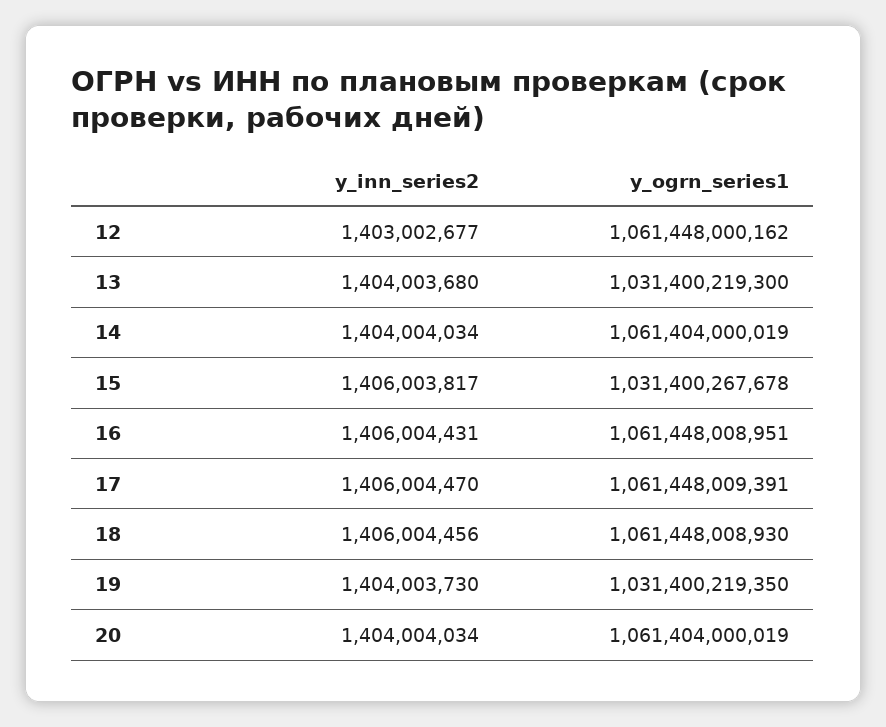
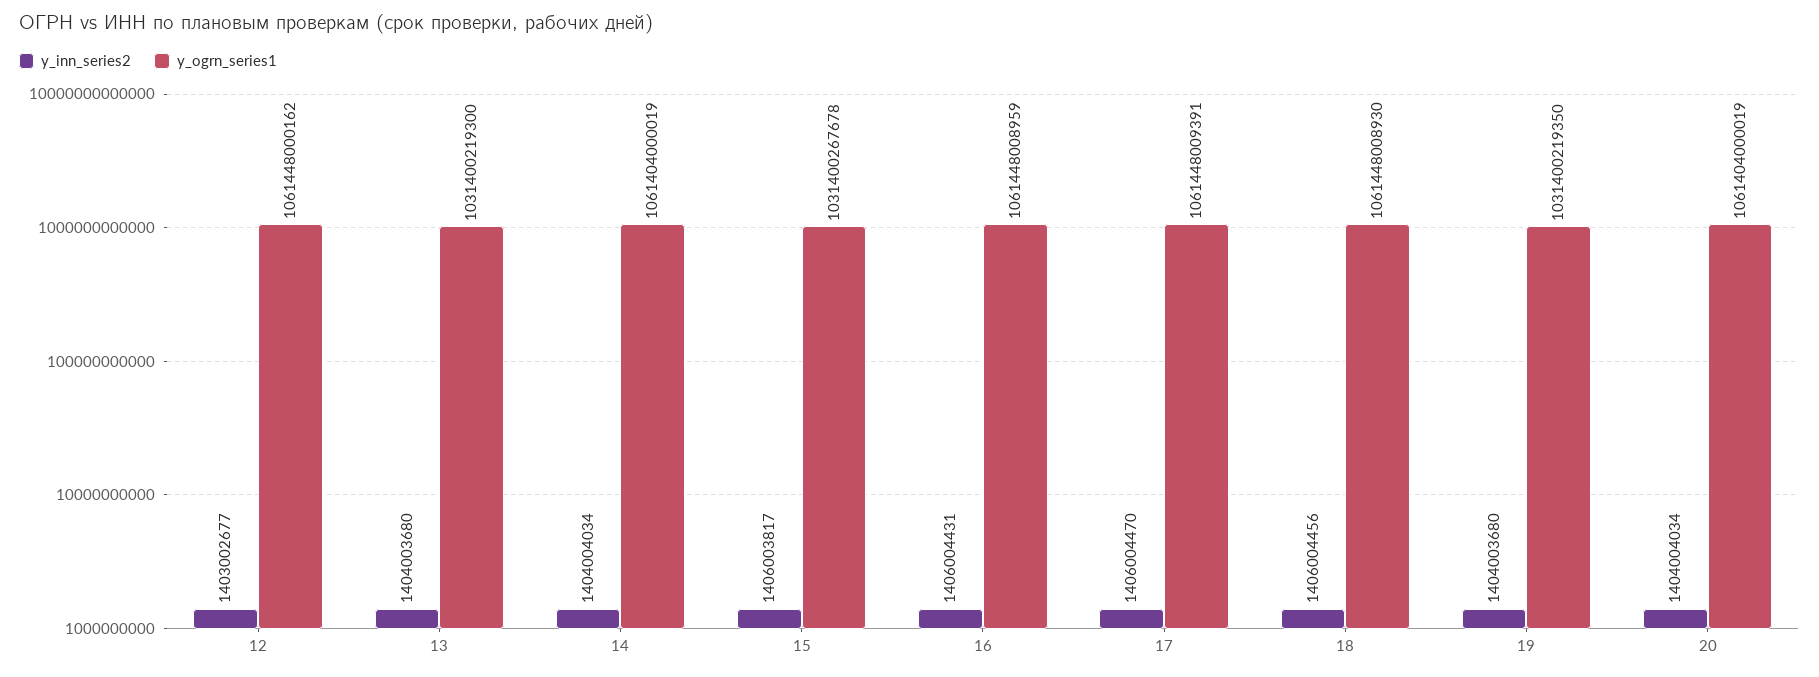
y_ogrn_series1, 16: 1061448008951 -> 1061448008959
y_inn_series2, 19: 1404003730 -> 1404003680

